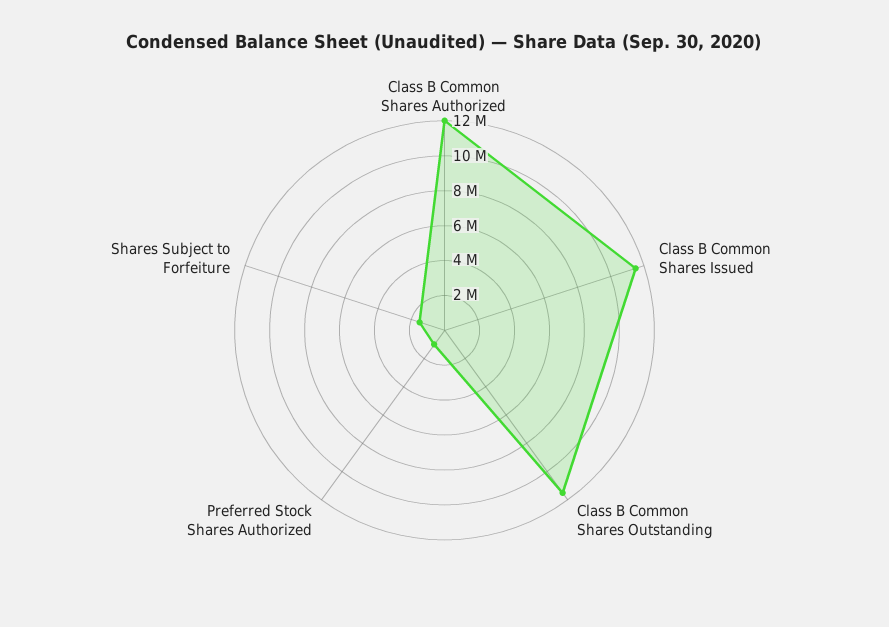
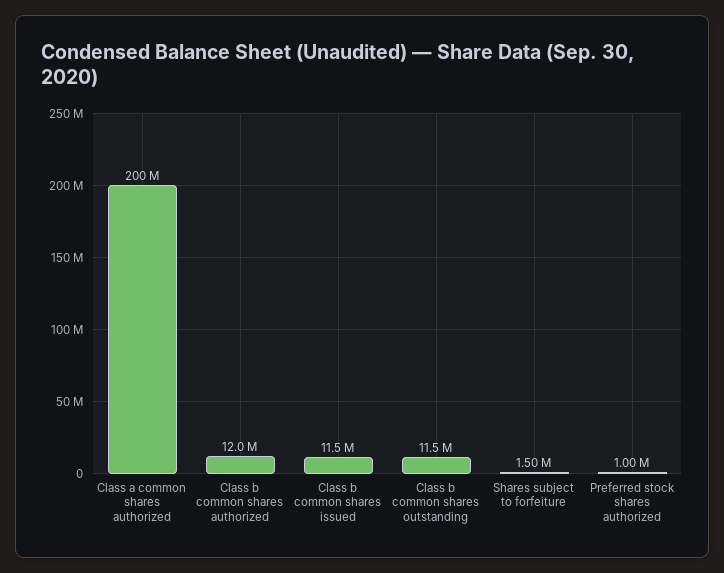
Class a common shares authorized: none -> 200000000

